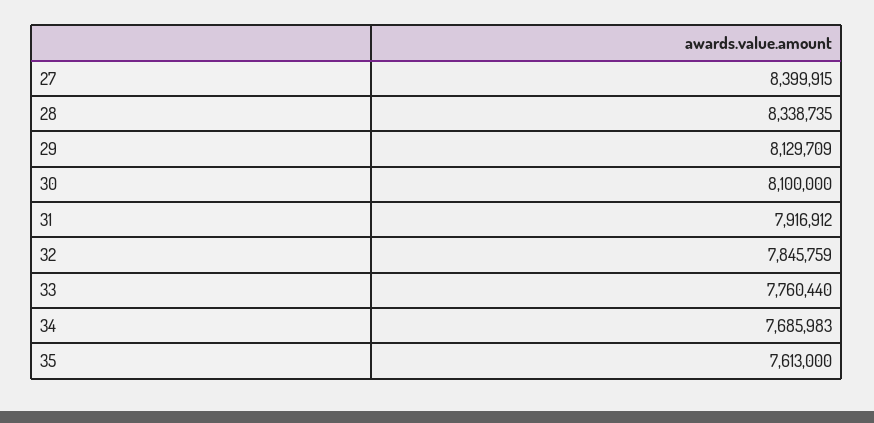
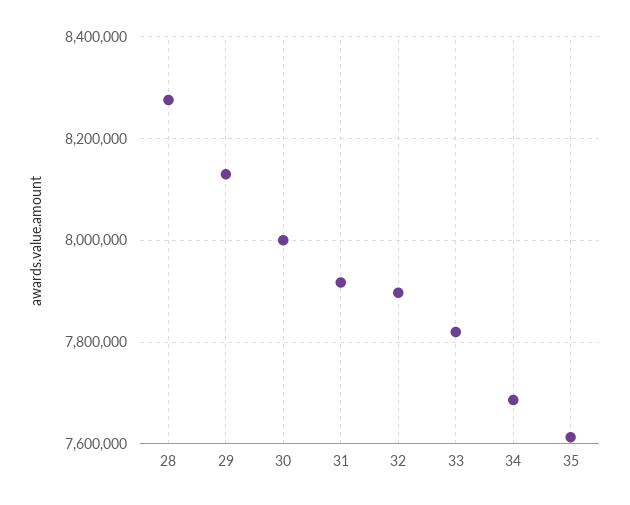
27: 8399915 -> none
28: 8338735 -> 8280000
30: 8100000 -> 8000000
32: 7845759 -> 7900000
33: 7760440 -> 7820000

